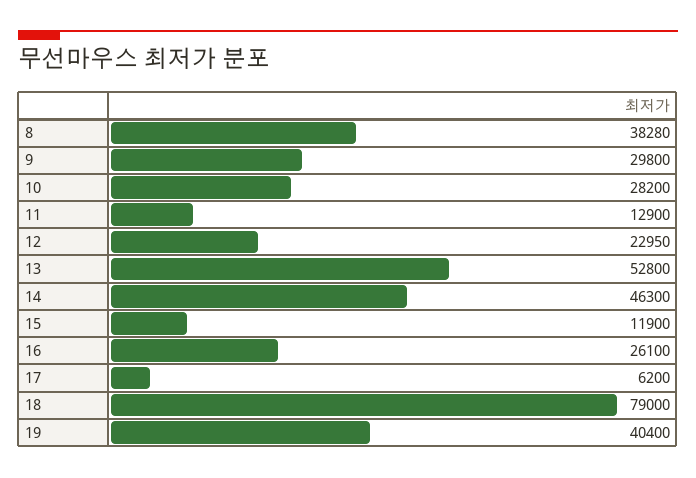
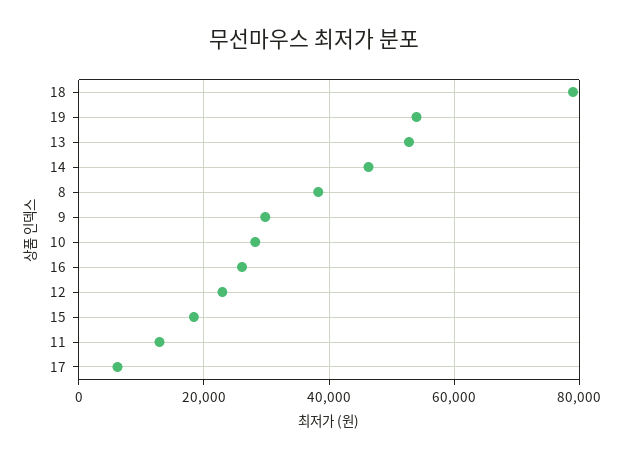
15: 11900 -> 18000
19: 40400 -> 54000

